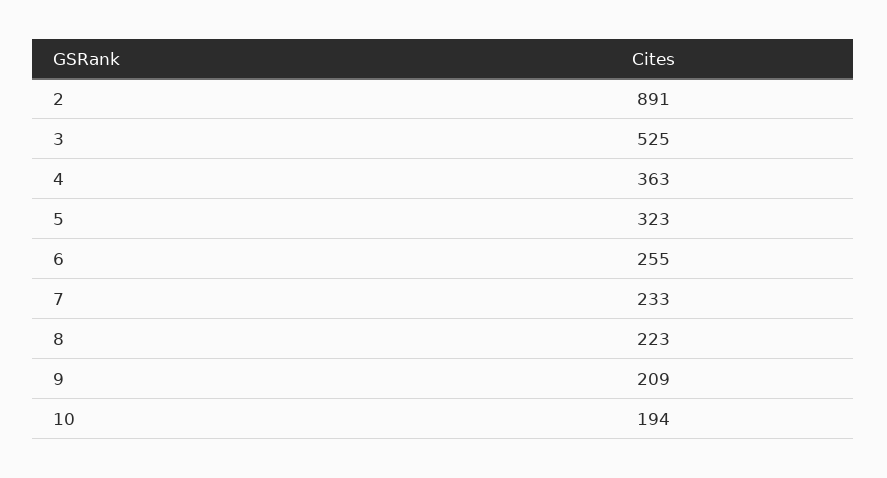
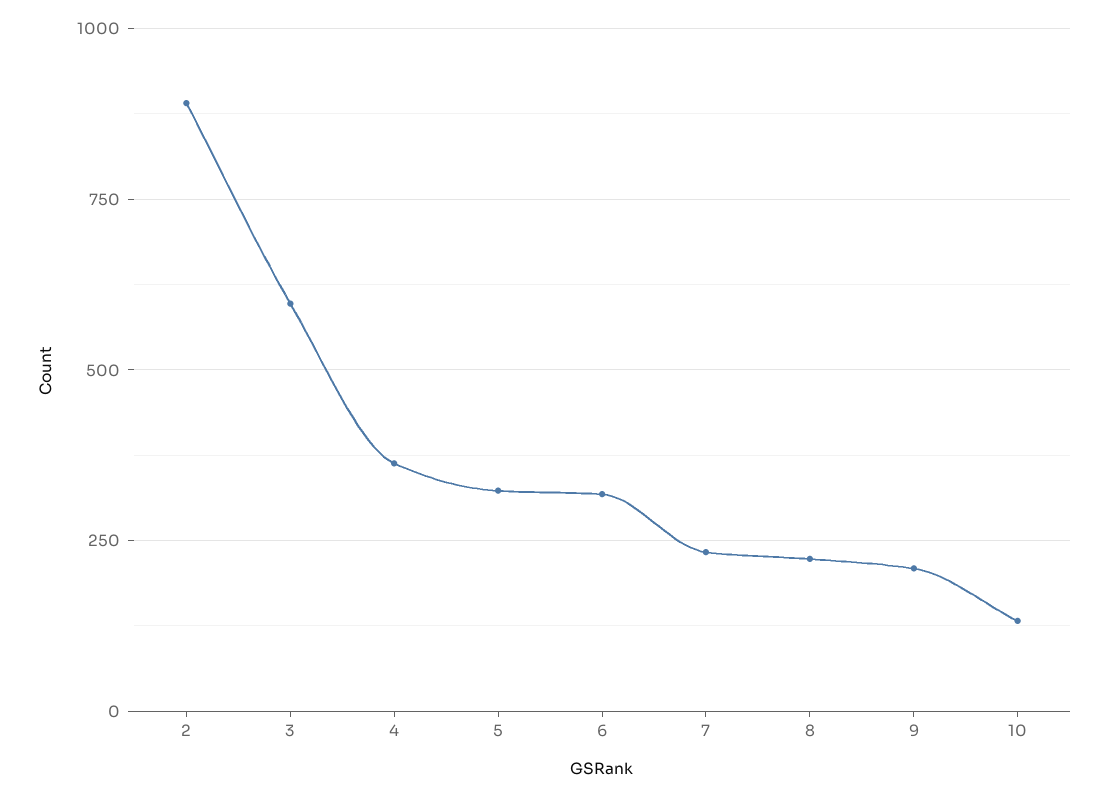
3: 525 -> 600
6: 255 -> 325
10: 194 -> 125

